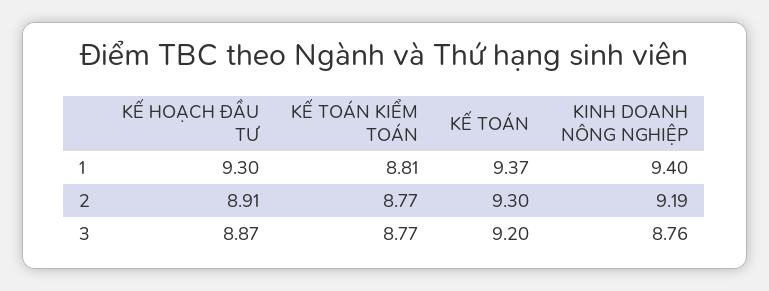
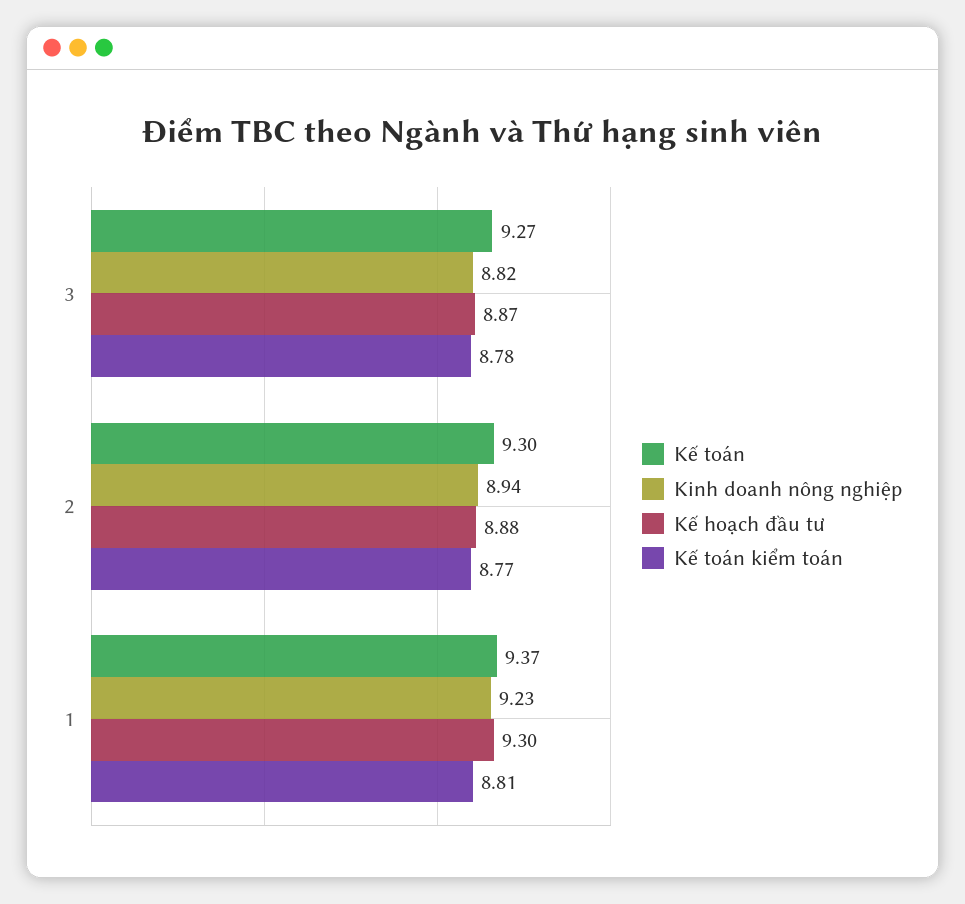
KINH DOANH NÔNG NGHIỆP, 1: 9.4 -> 9.23
KẾ HOẠCH ĐẦU TƯ, 2: 8.91 -> 8.88
KINH DOANH NÔNG NGHIỆP, 2: 9.19 -> 8.94
KẾ TOÁN KIỂM TOÁN, 3: 8.77 -> 8.78
KẾ TOÁN, 3: 9.2 -> 9.27
KINH DOANH NÔNG NGHIỆP, 3: 8.76 -> 8.82

